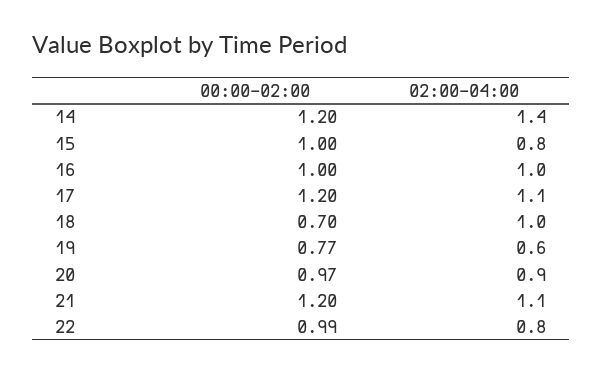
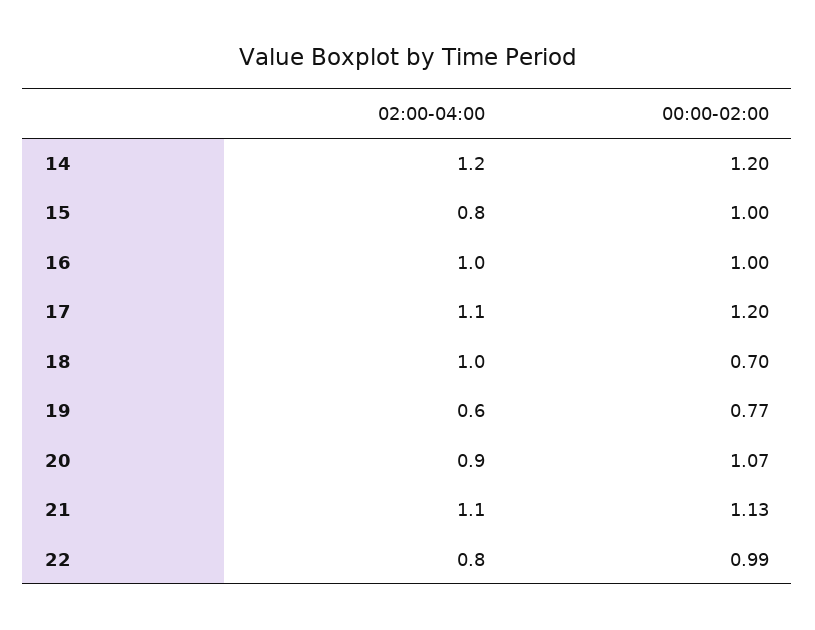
02:00-04:00, 14: 1.4 -> 1.2
00:00-02:00, 20: 0.97 -> 1.07
00:00-02:00, 21: 1.2 -> 1.13

